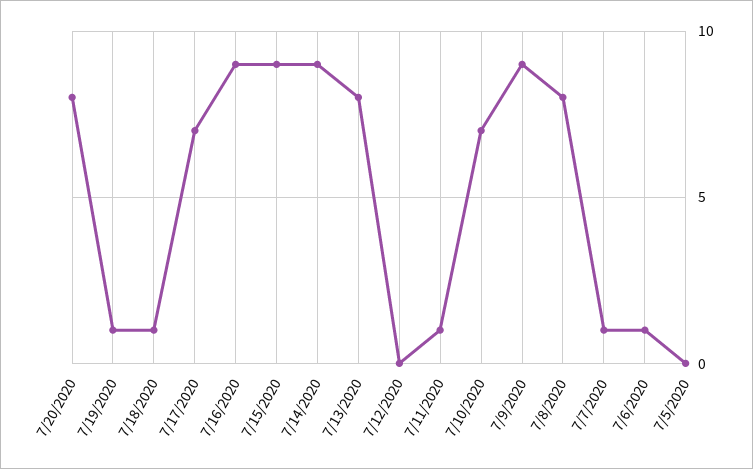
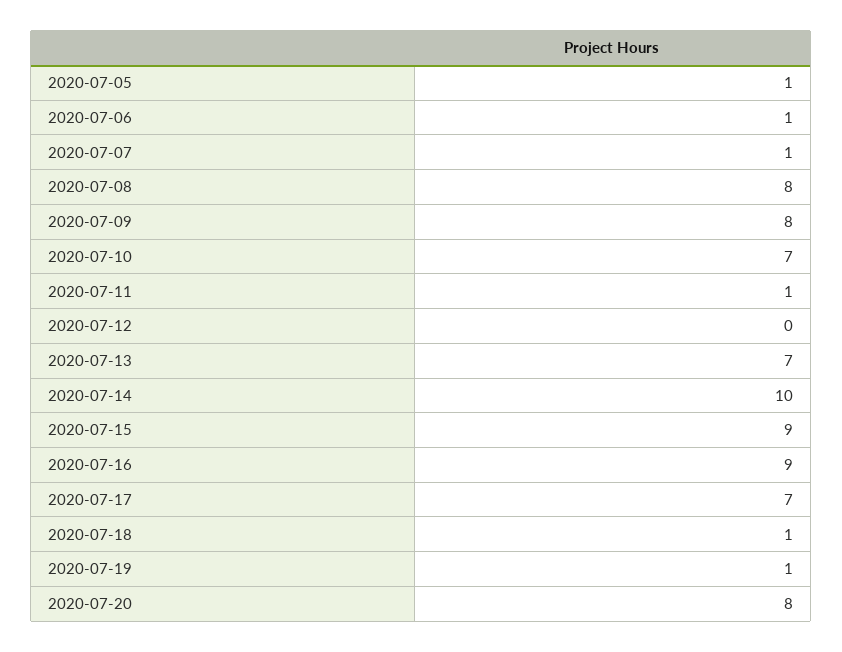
7/14/2020: 9 -> 10
7/13/2020: 8 -> 7
7/9/2020: 9 -> 8
7/5/2020: 0 -> 1

